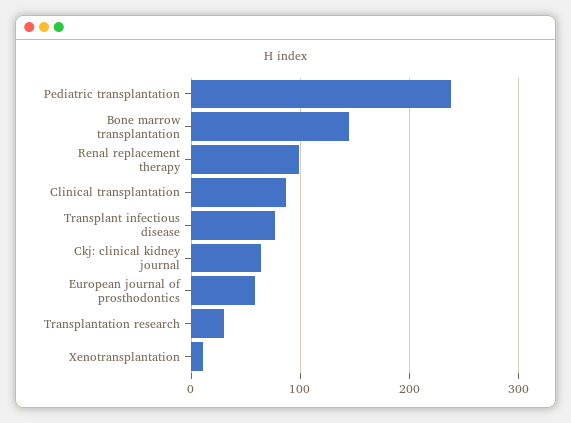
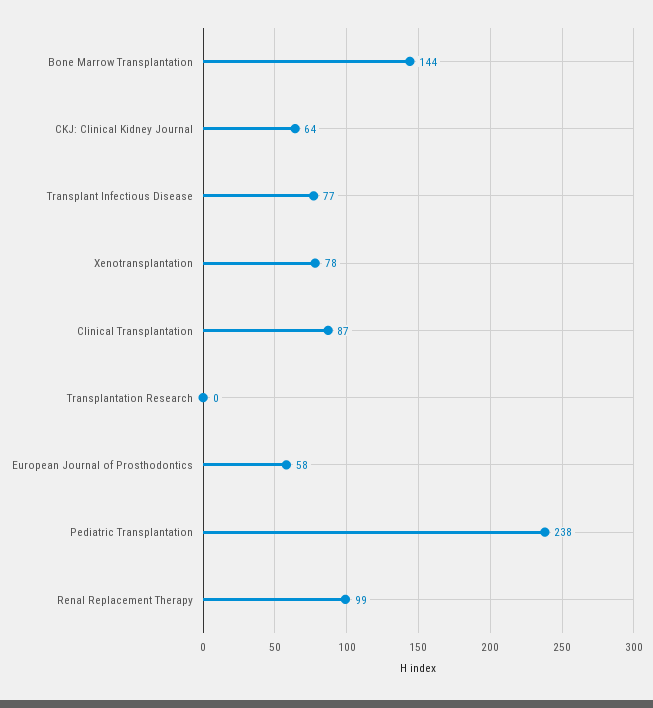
Transplantation research: 30 -> 0
Xenotransplantation: 10 -> 78

